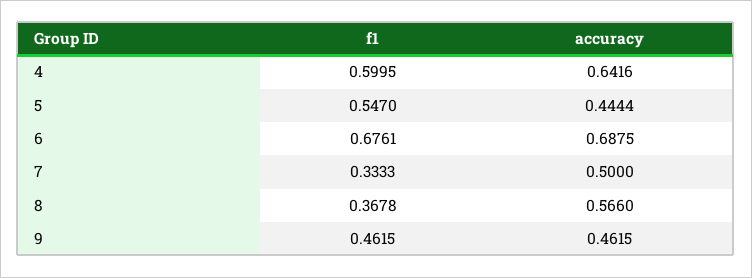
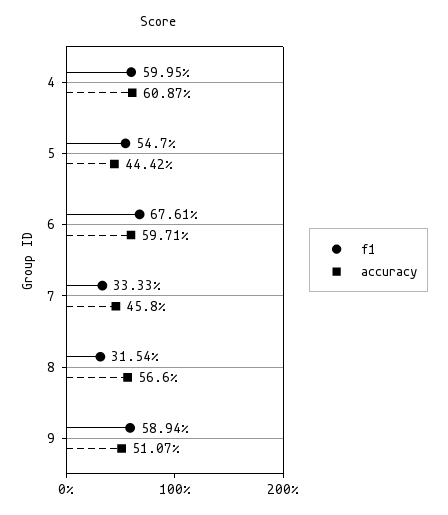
accuracy, 4: 0.6416 -> 0.6087
accuracy, 5: 0.4444 -> 0.4442
accuracy, 6: 0.6875 -> 0.5971
accuracy, 7: 0.5 -> 0.458
f1, 8: 0.3678 -> 0.3154
f1, 9: 0.4615 -> 0.5894
accuracy, 9: 0.4615 -> 0.5107

